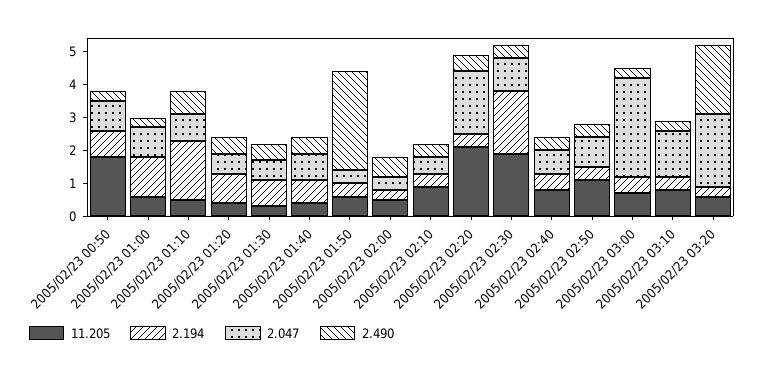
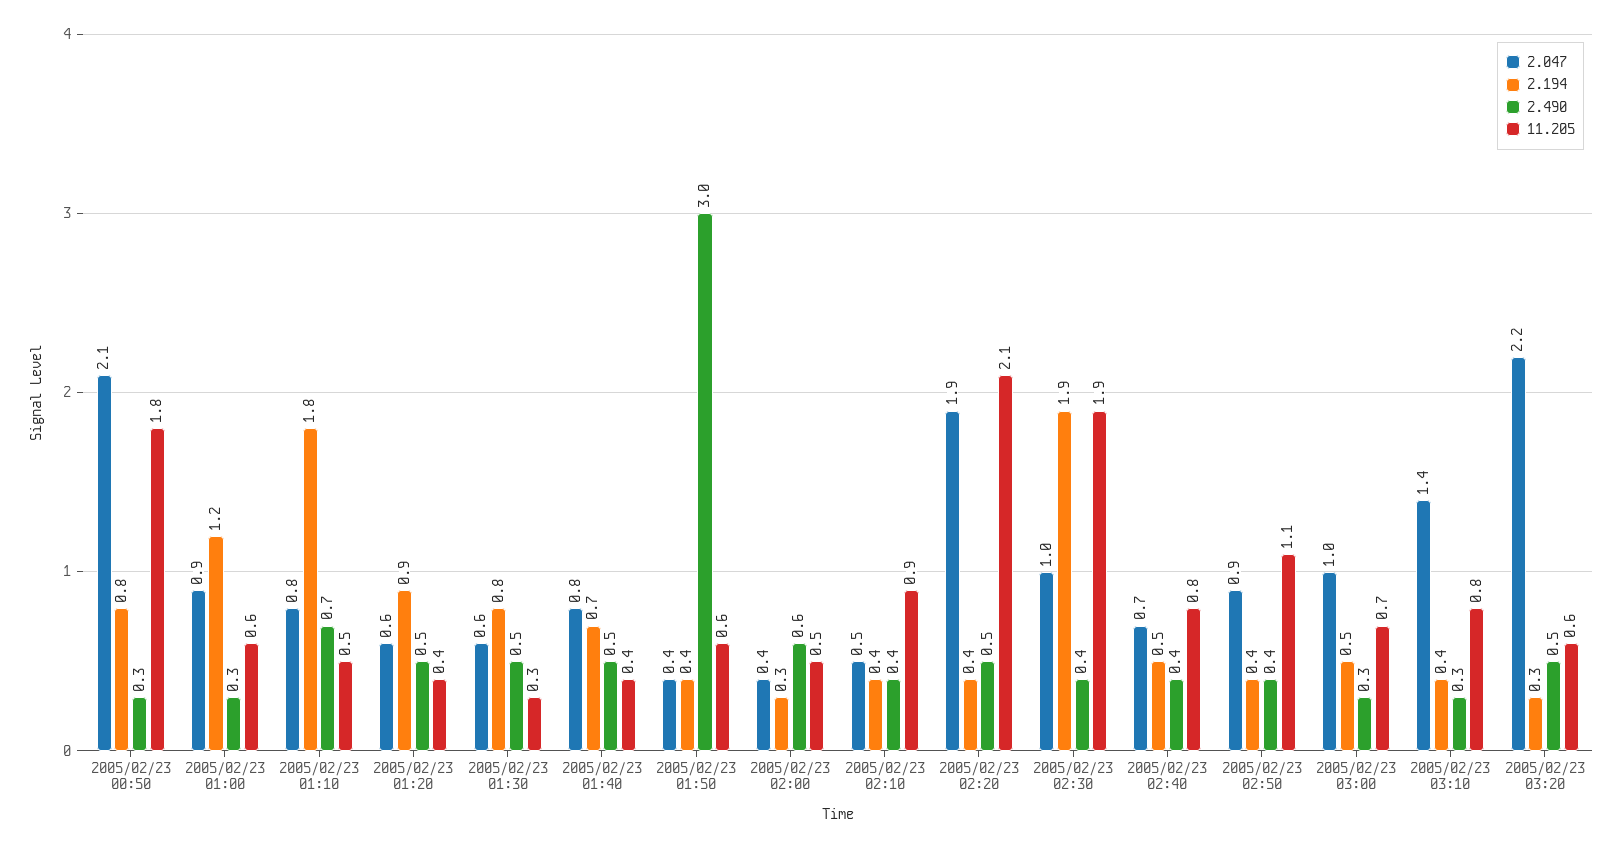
2.047, 2005/02/23 00:50: 1 -> 2.1
2.047, 2005/02/23 03:00: 3 -> 1
2.490, 2005/02/23 03:20: 2 -> 0.5

